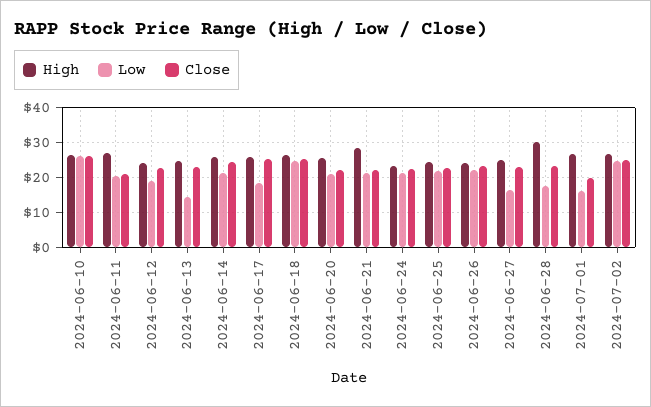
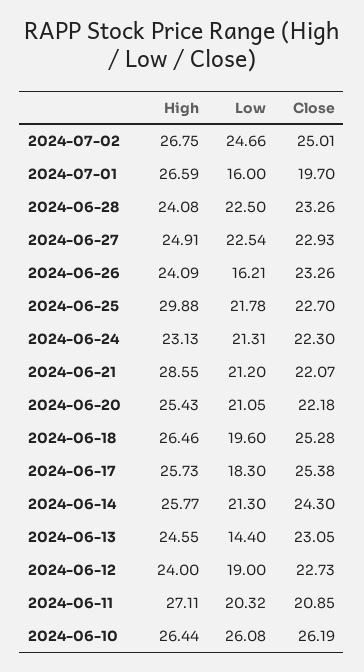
Low, 2024-06-18: 24 -> 19.6
High, 2024-06-25: 24 -> 29.88
Low, 2024-06-26: 22 -> 16.21
Low, 2024-06-27: 16 -> 22.54
High, 2024-06-28: 30 -> 24.08
Low, 2024-06-28: 18 -> 22.5

